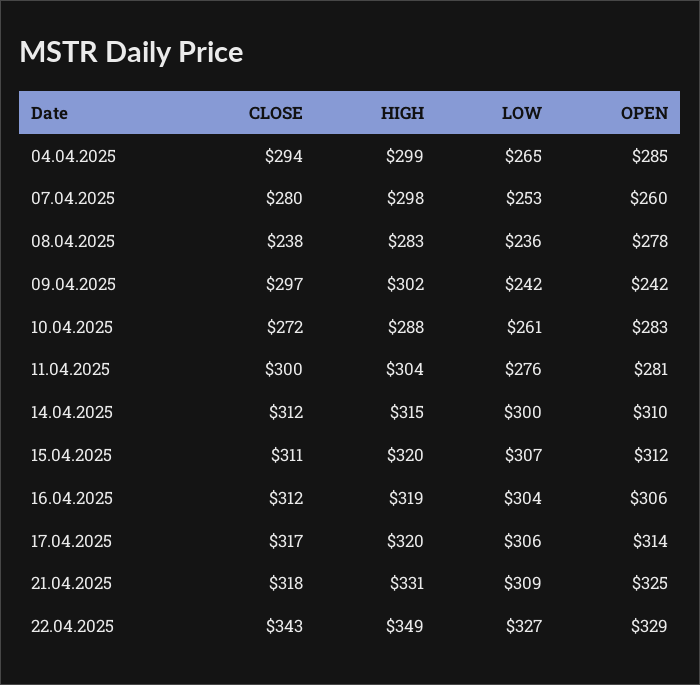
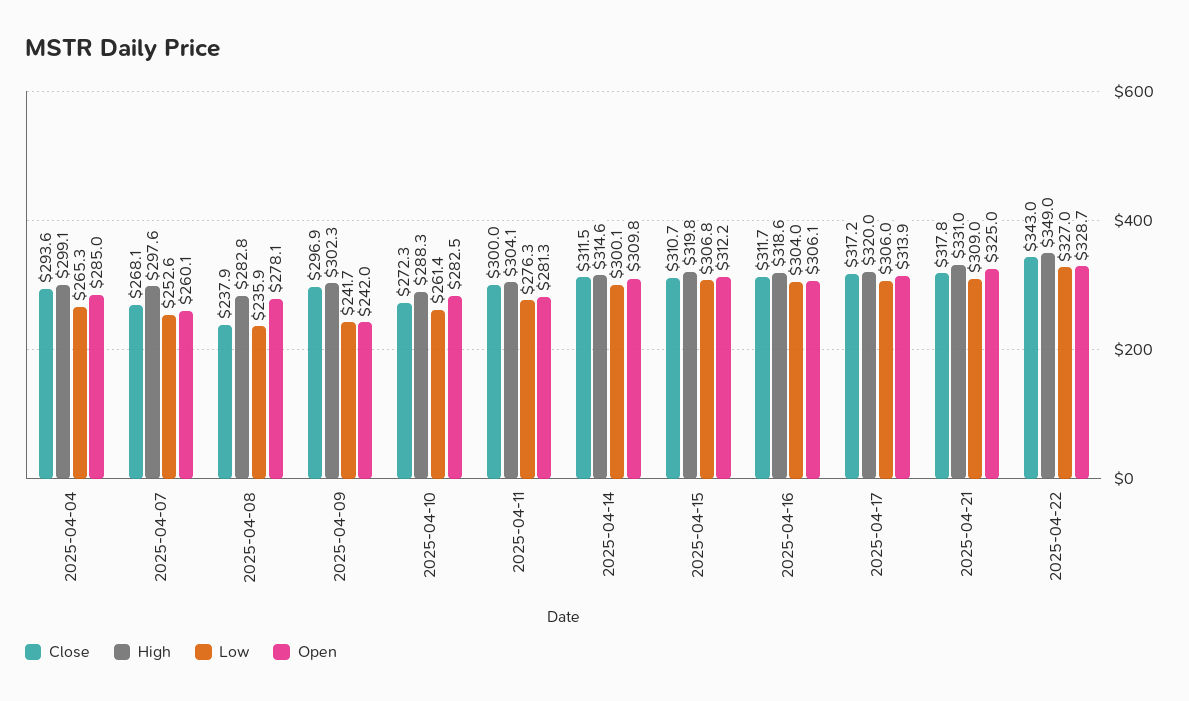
CLOSE, 07.04.2025: 280 -> 268.1

